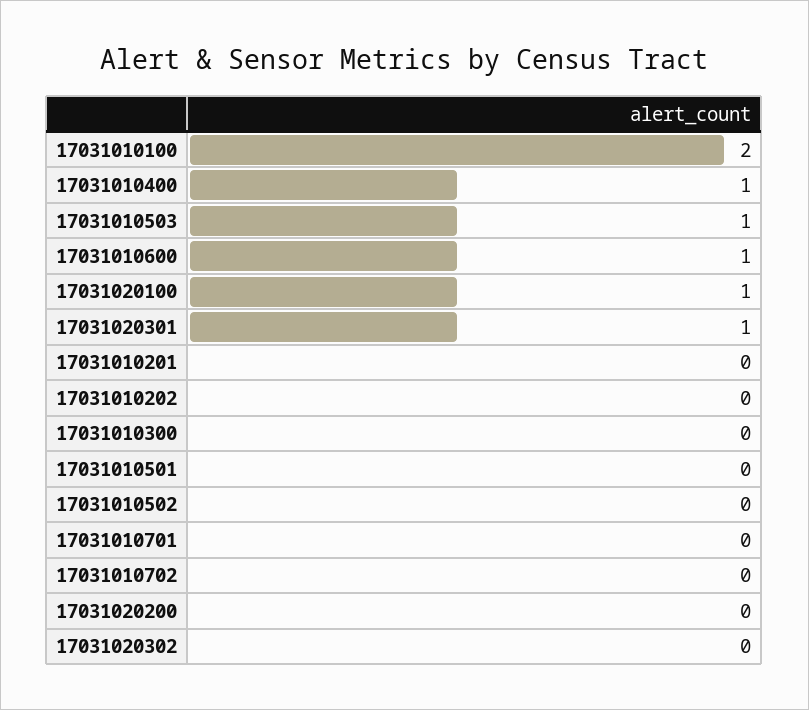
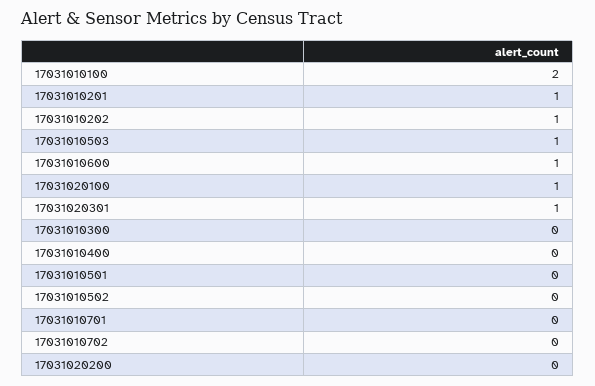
17031010400: 1 -> 0
17031010201: 0 -> 1
17031010202: 0 -> 1
17031020302: 0 -> none

